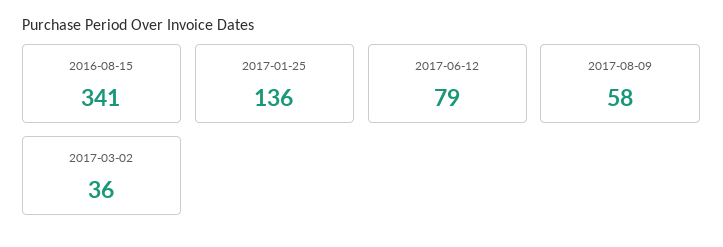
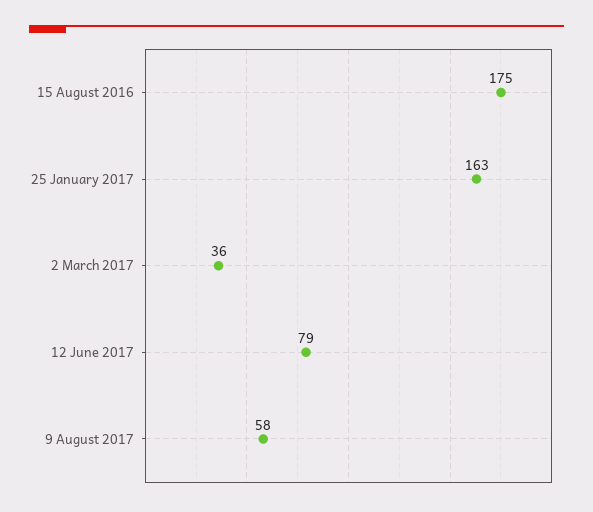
2016-08-15: 341 -> 175
2017-01-25: 136 -> 163

